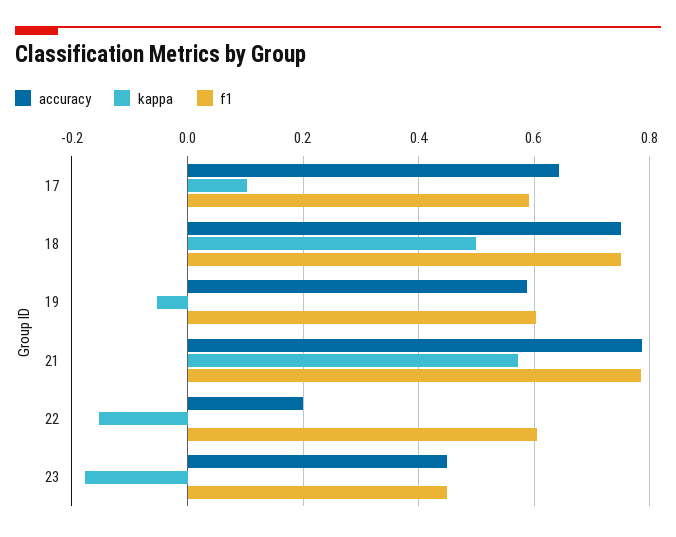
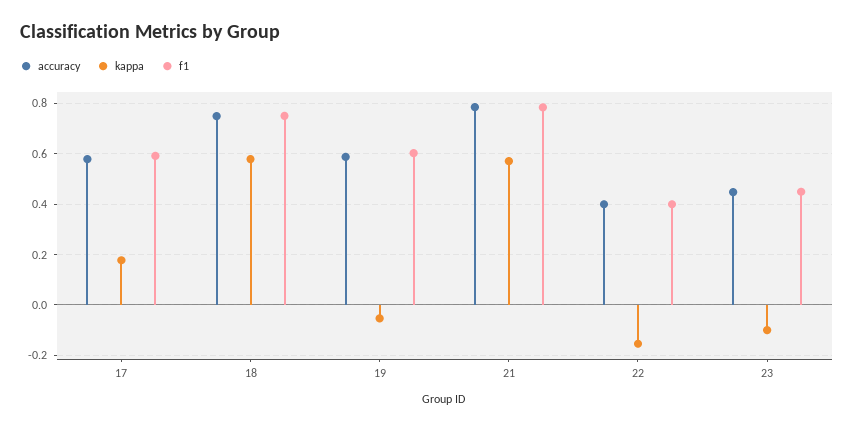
accuracy, 17: 0.64 -> 0.575
kappa, 17: 0.1 -> 0.175
kappa, 18: 0.5 -> 0.575
accuracy, 22: 0.2 -> 0.4
f1, 22: 0.6 -> 0.4
kappa, 23: -0.18 -> -0.1

